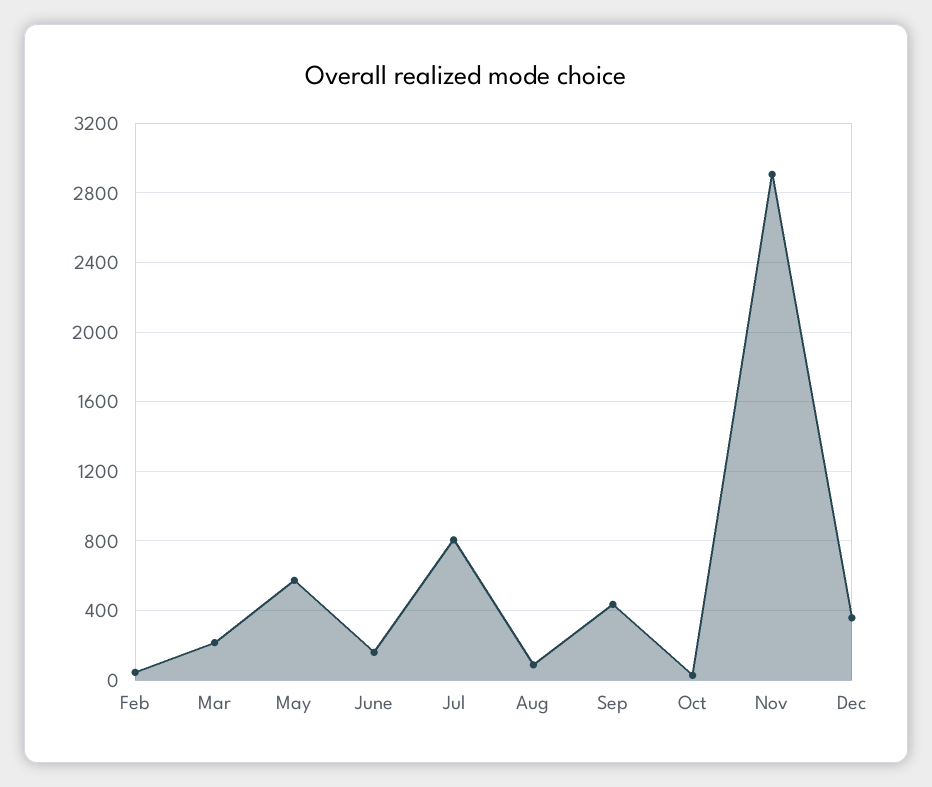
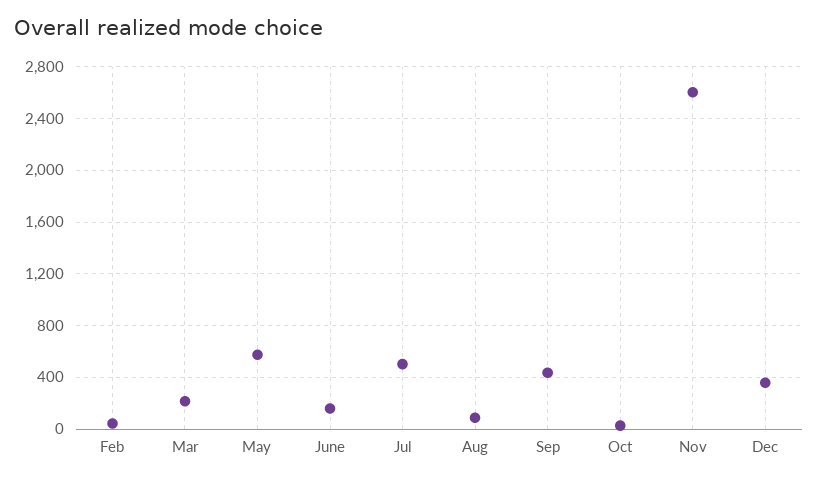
Jul: 800 -> 500
Nov: 2900 -> 2600

